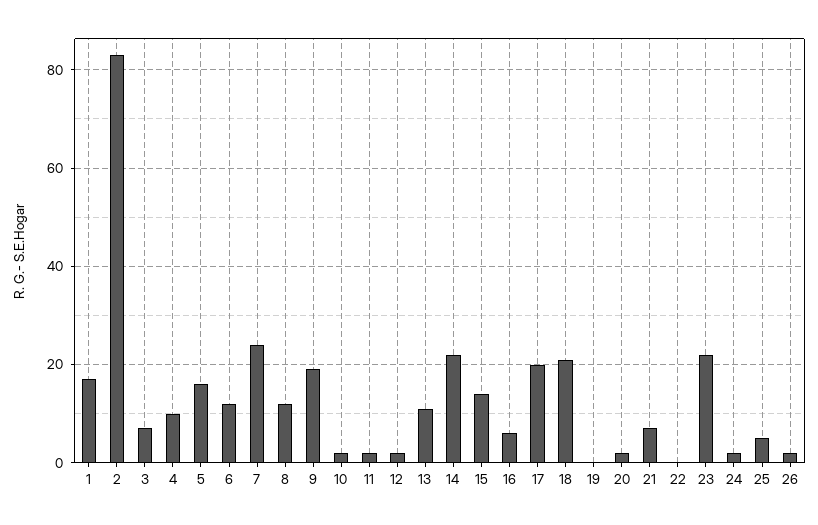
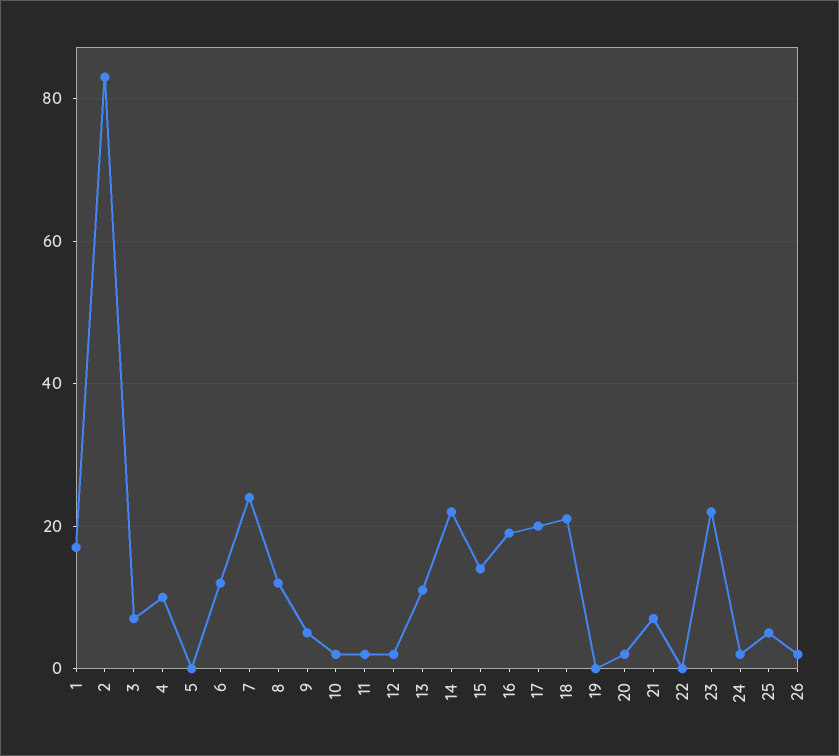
5: 15 -> 0
9: 20 -> 5
16: 5 -> 20

